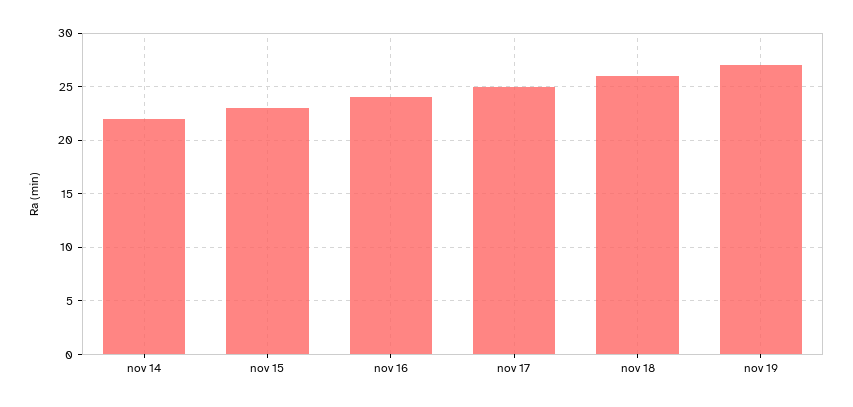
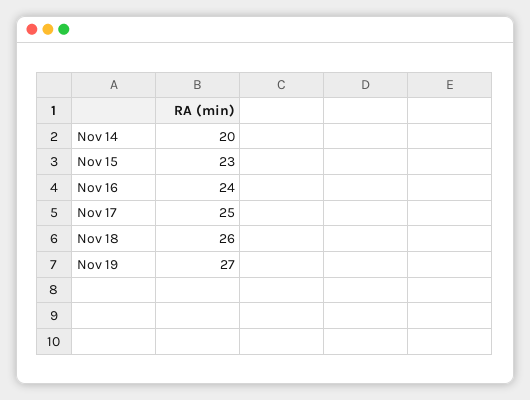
nov 14: 22 -> 20

